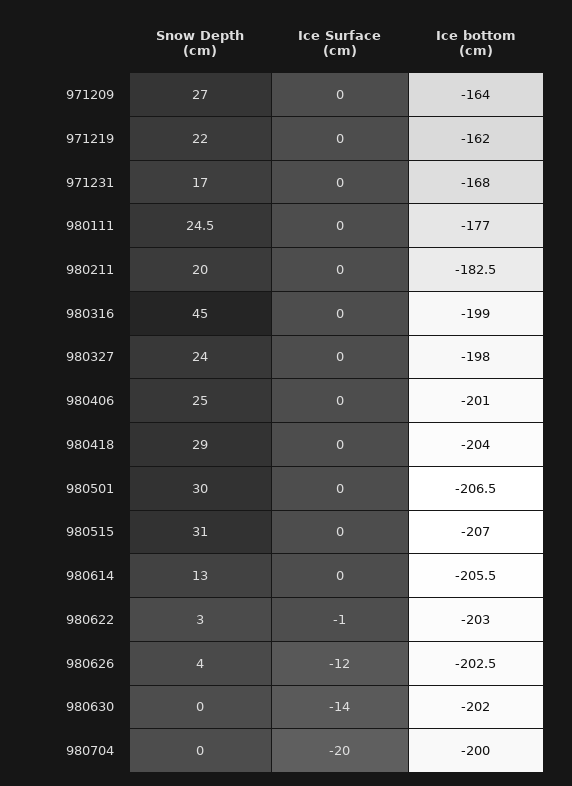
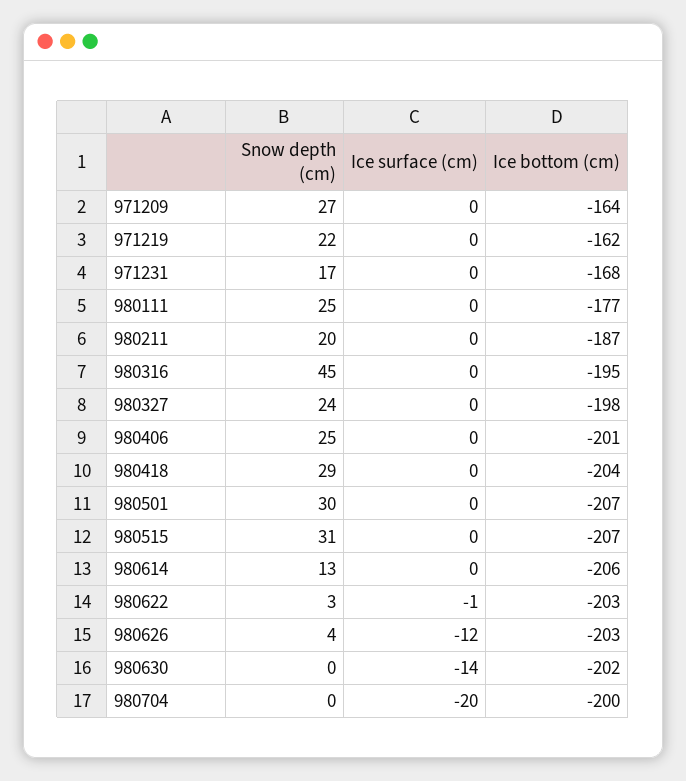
Ice bottom (cm), 980211: -182.5 -> -187
Ice bottom (cm), 980316: -199 -> -195

